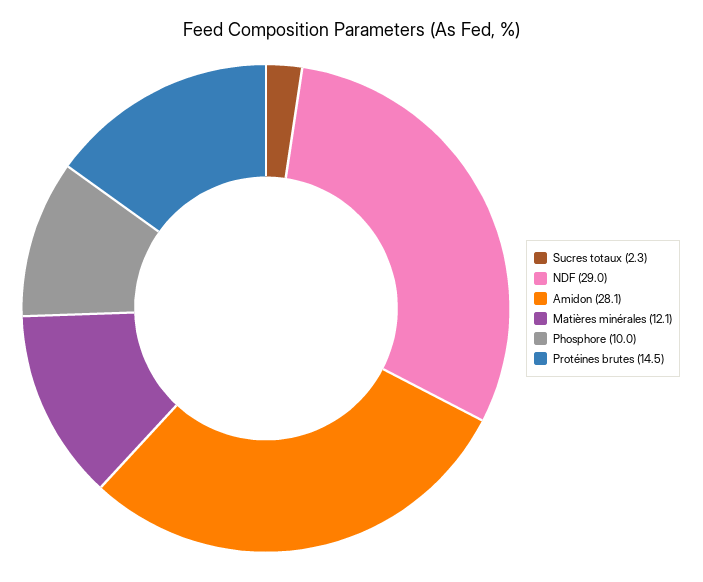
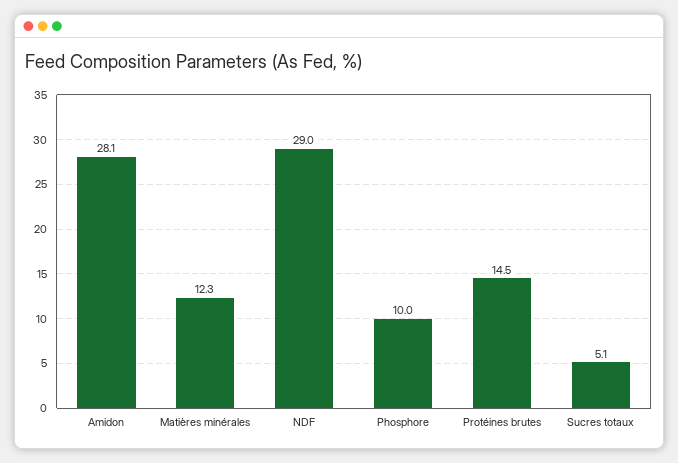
Sucres totaux: 2.3 -> 5.1
Matières minérales: 12.1 -> 12.3

